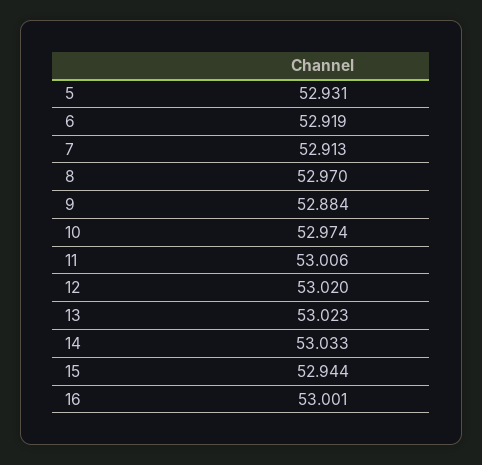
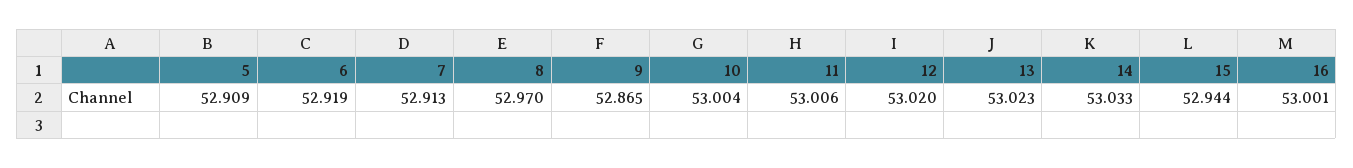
5: 52.931 -> 52.909
9: 52.884 -> 52.865
10: 52.974 -> 53.004

